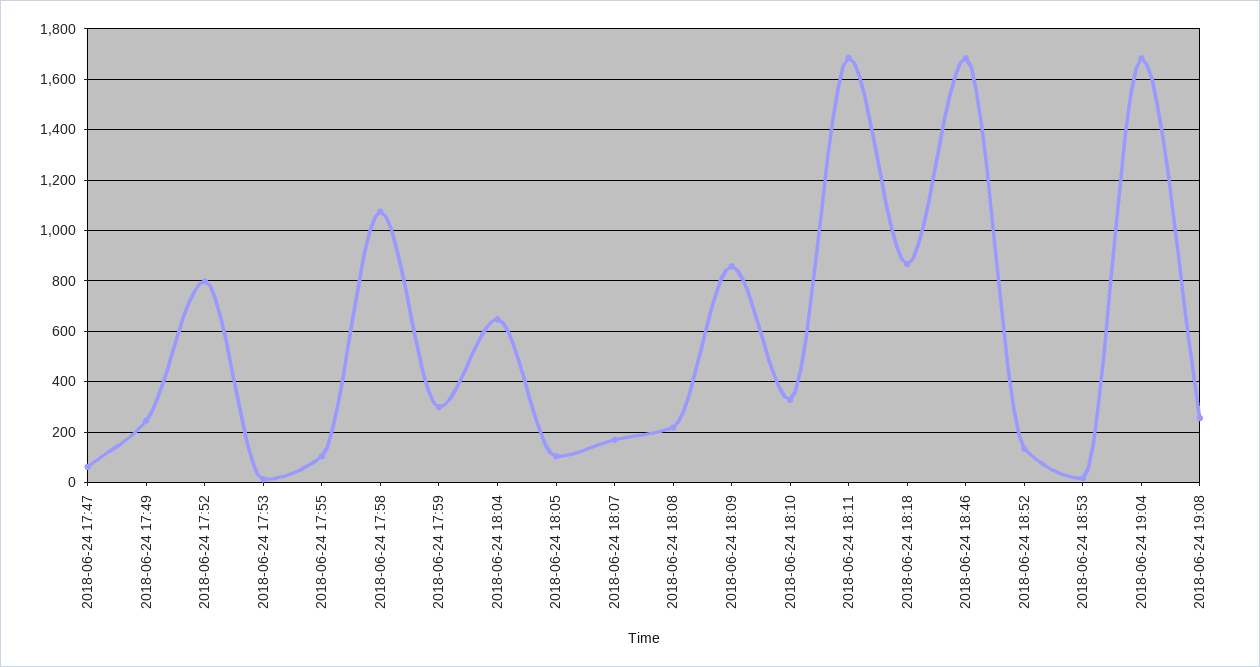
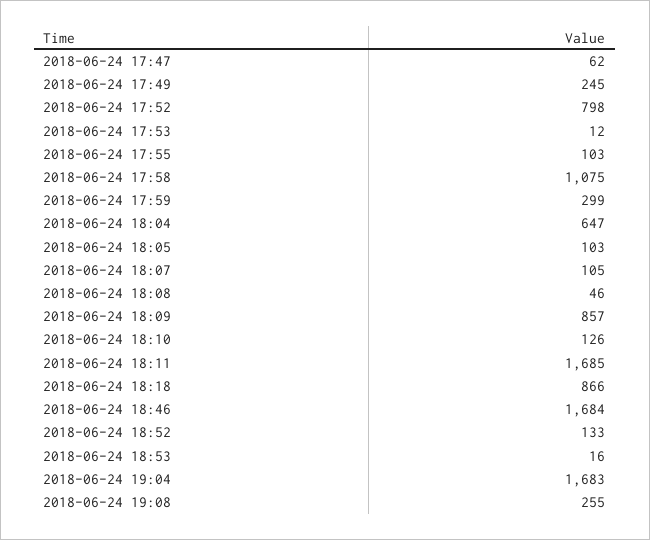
2018-06-24 18:07: 175 -> 105
2018-06-24 18:08: 225 -> 46
2018-06-24 18:10: 325 -> 126

